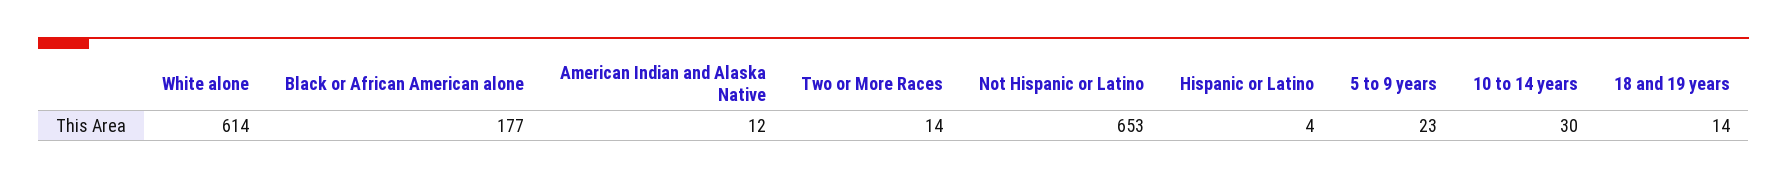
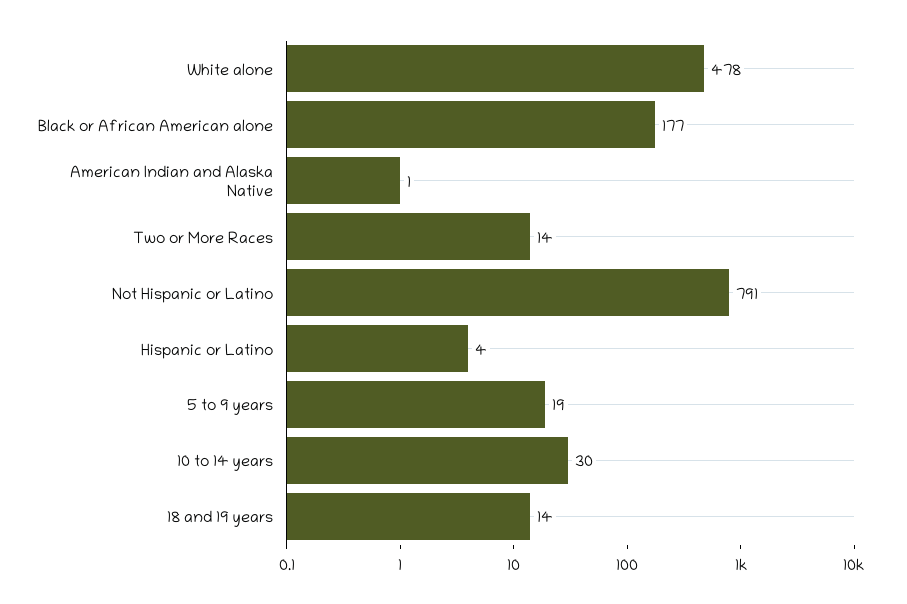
White alone: 614 -> 478
American Indian and Alaska Native: 12 -> 1
Not Hispanic or Latino: 653 -> 791
5 to 9 years: 23 -> 19

